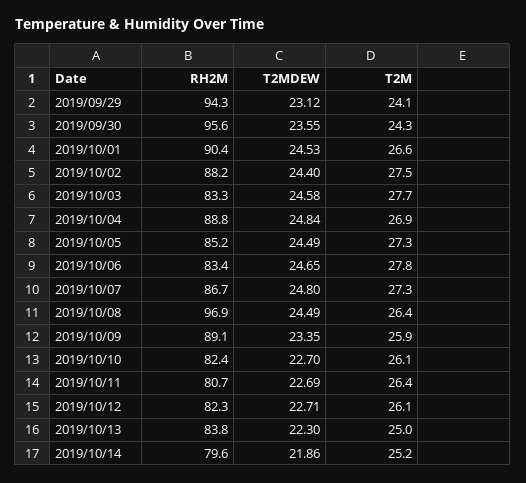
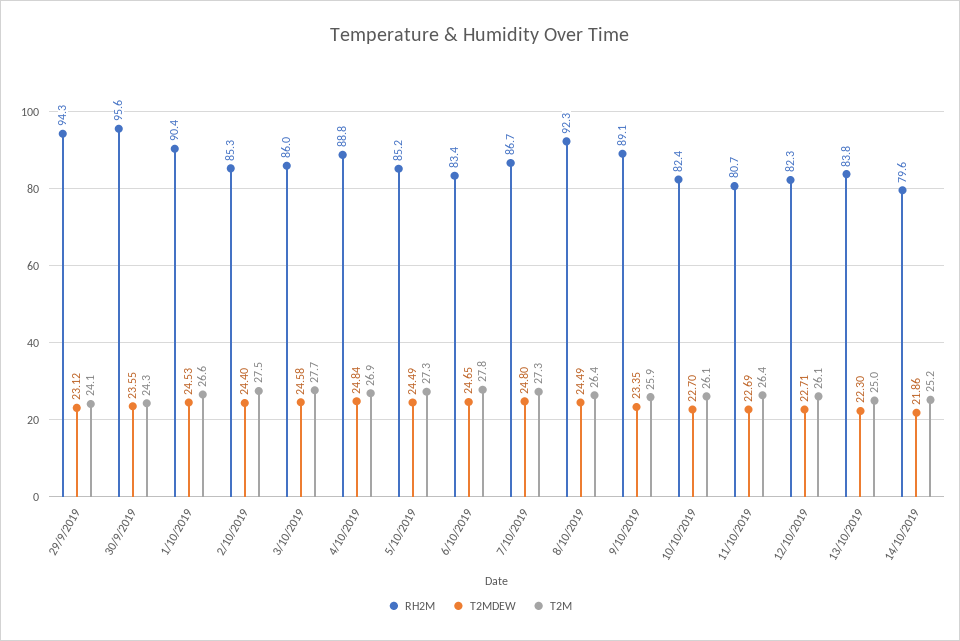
RH2M, 2019/10/02: 88.2 -> 85.3
RH2M, 2019/10/03: 83.3 -> 86
RH2M, 2019/10/08: 96.9 -> 92.3

